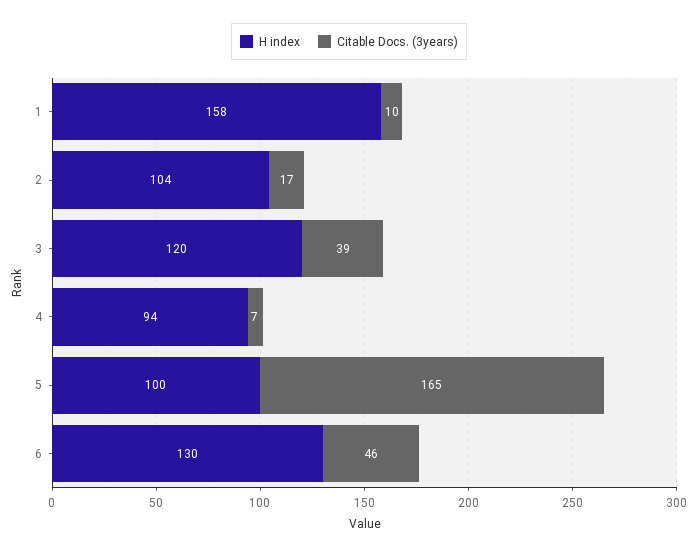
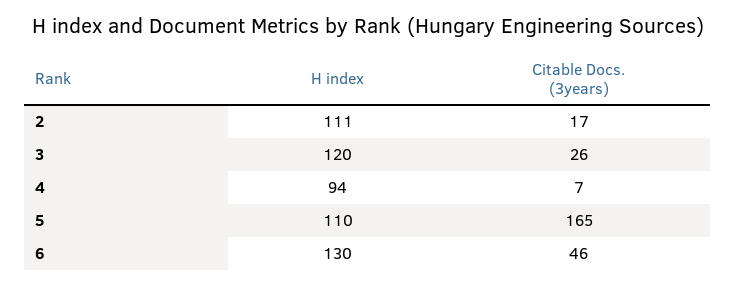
H index, 1: 158 -> none
Citable Docs. (3years), 1: 10 -> none
H index, 2: 104 -> 111
Citable Docs. (3years), 3: 39 -> 26
H index, 5: 100 -> 110

